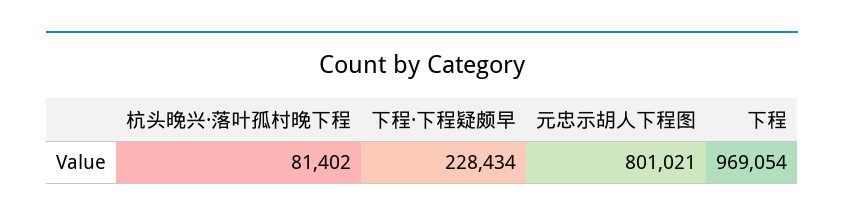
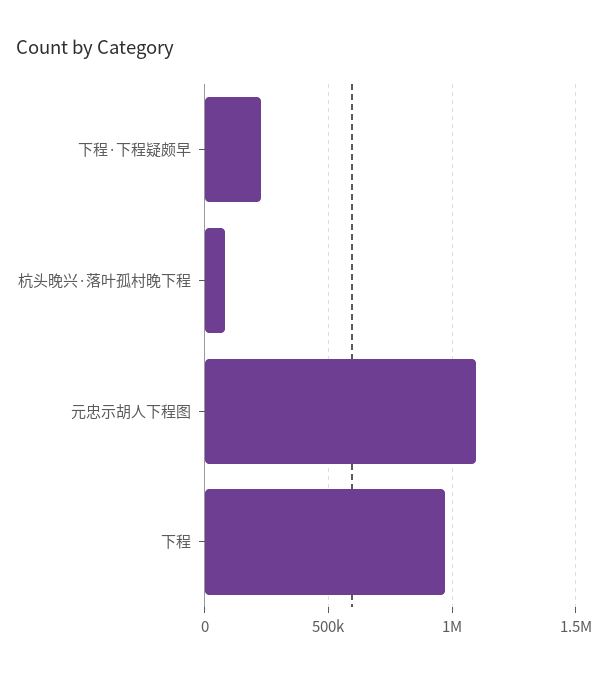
元忠示胡人下程图: 801021 -> 1100000

